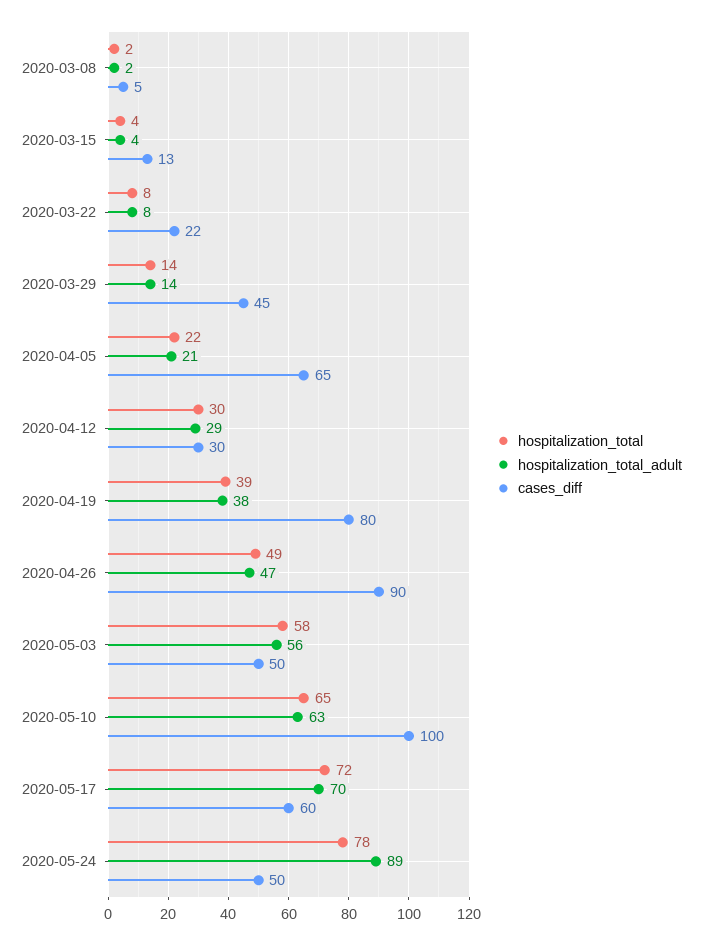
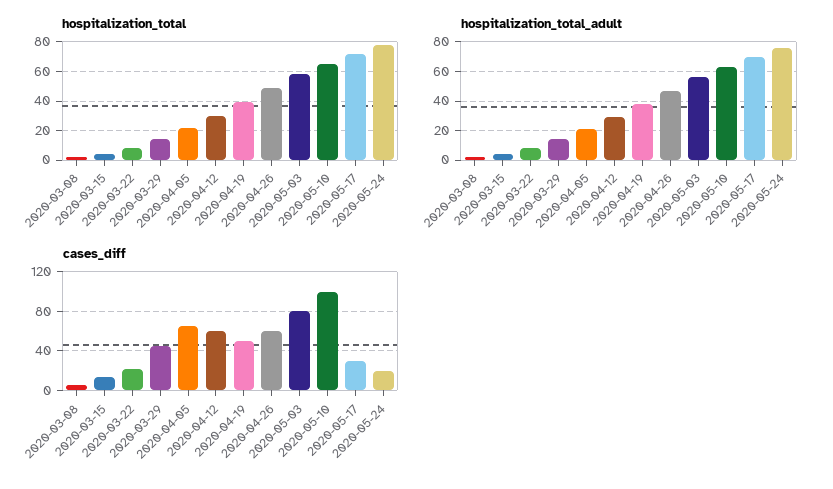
cases_diff, 2020-04-12: 30 -> 60
cases_diff, 2020-04-19: 80 -> 50
cases_diff, 2020-04-26: 90 -> 60
cases_diff, 2020-05-03: 50 -> 80
cases_diff, 2020-05-17: 60 -> 30
hospitalization_total_adult, 2020-05-24: 89 -> 75
cases_diff, 2020-05-24: 50 -> 20

